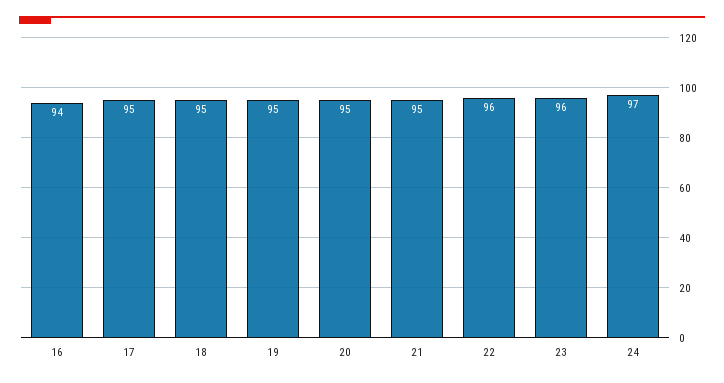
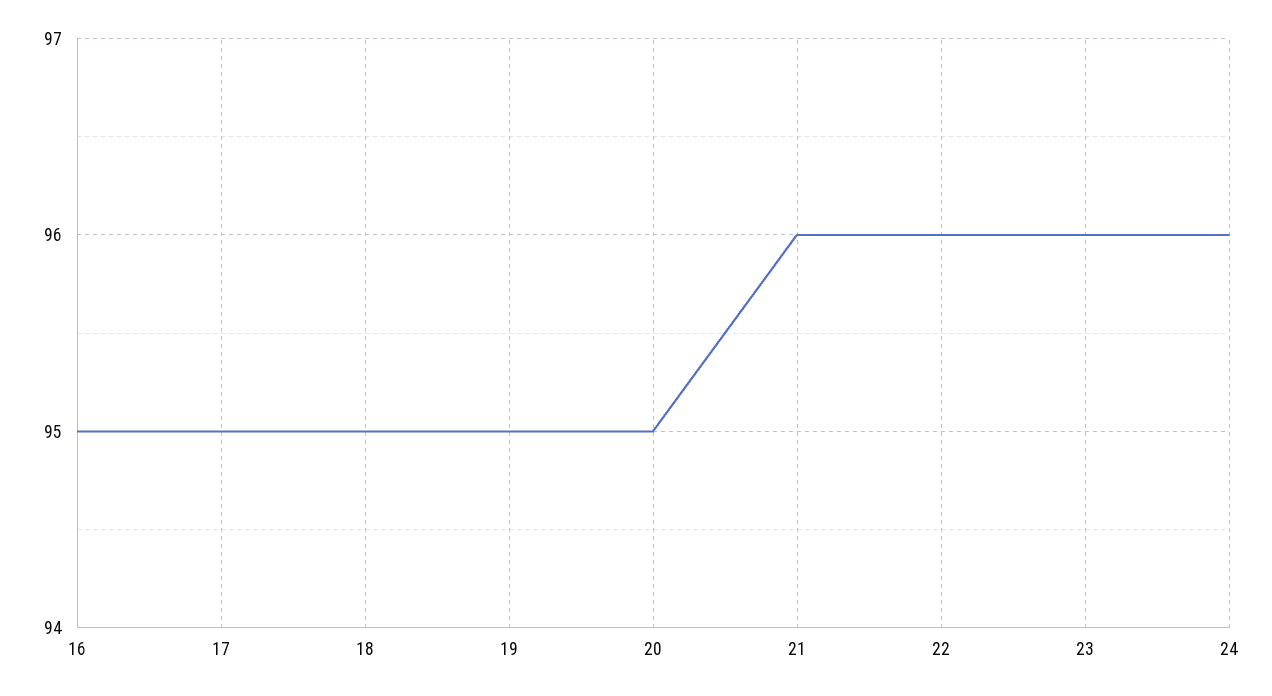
16: 94 -> 95
21: 95 -> 96
24: 97 -> 96

